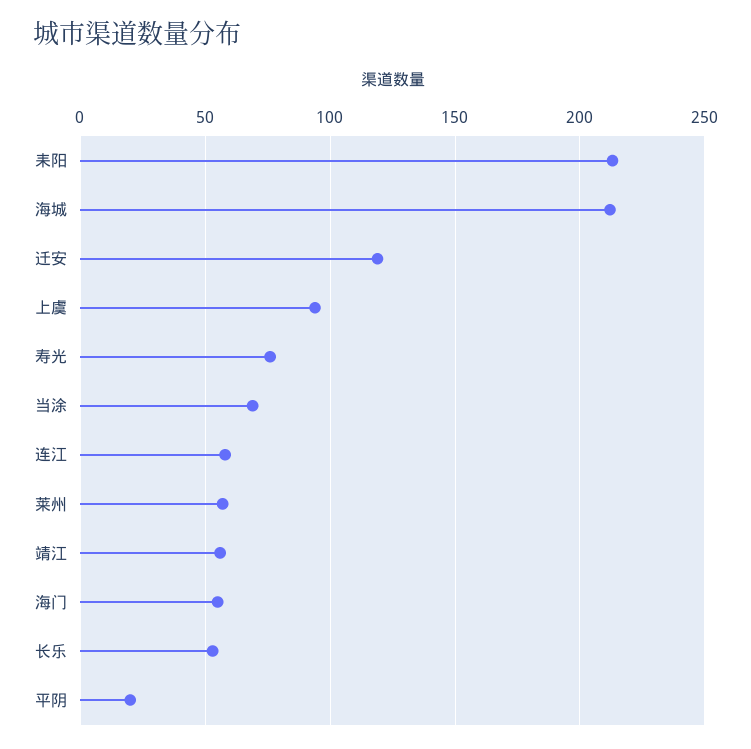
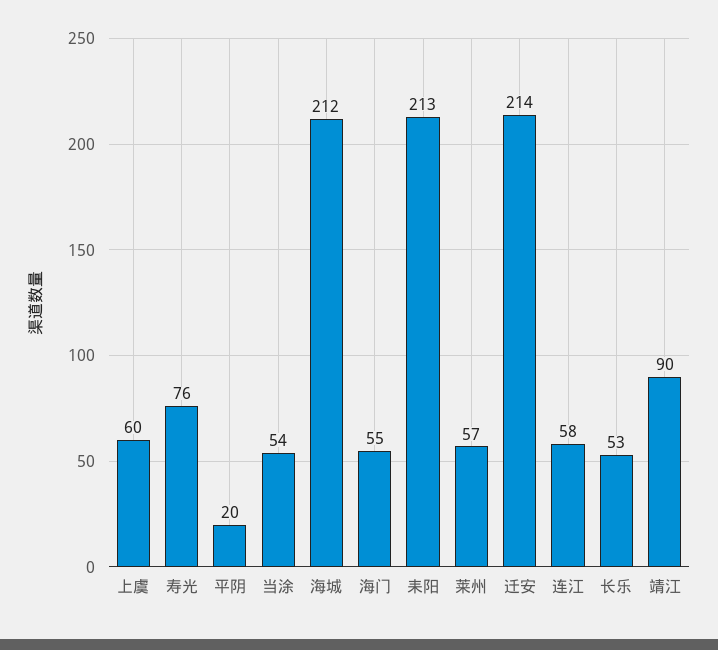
迁安: 120 -> 214
上虞: 95 -> 60
当涂: 70 -> 54
靖江: 55 -> 90

